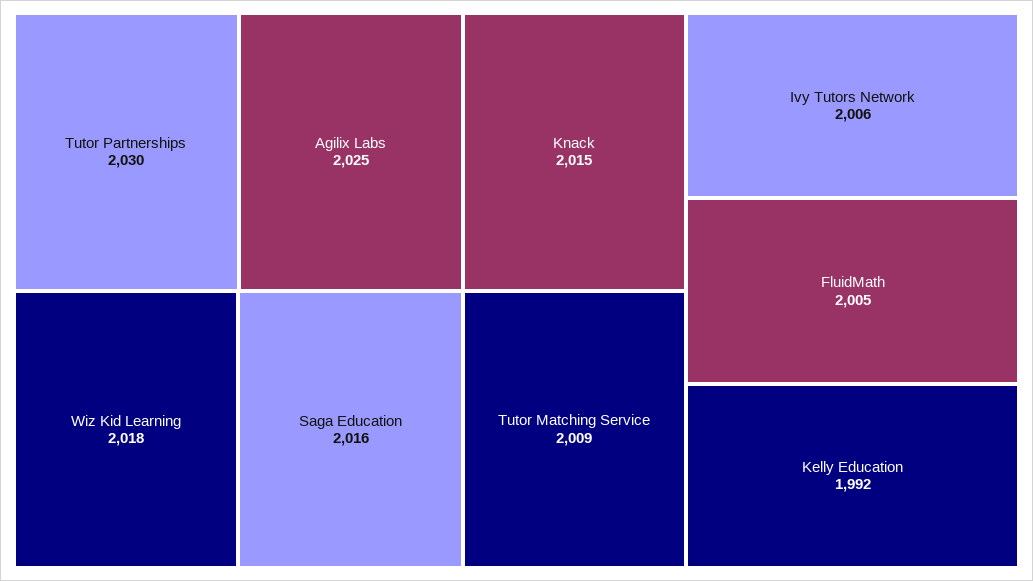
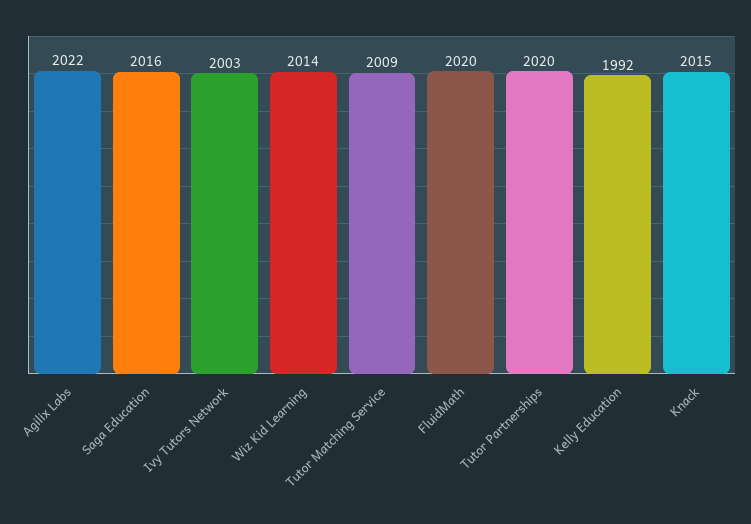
Tutor Partnerships: 2030 -> 2020
Agilix Labs: 2025 -> 2022
Wiz Kid Learning: 2018 -> 2014
Ivy Tutors Network: 2006 -> 2003
FluidMath: 2005 -> 2020

